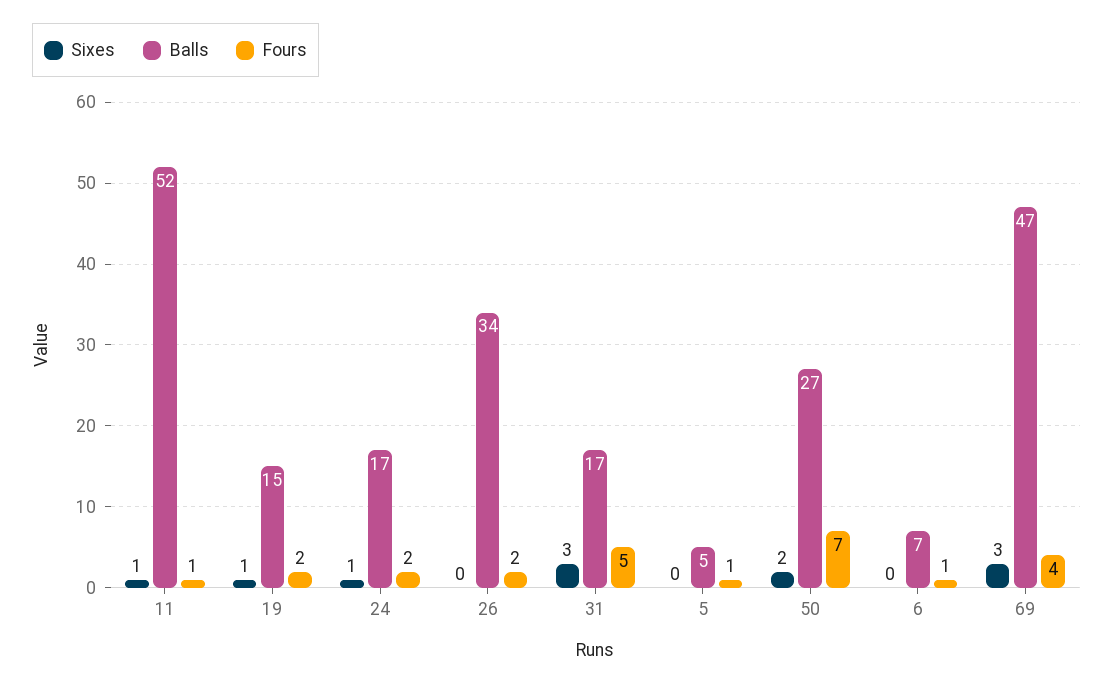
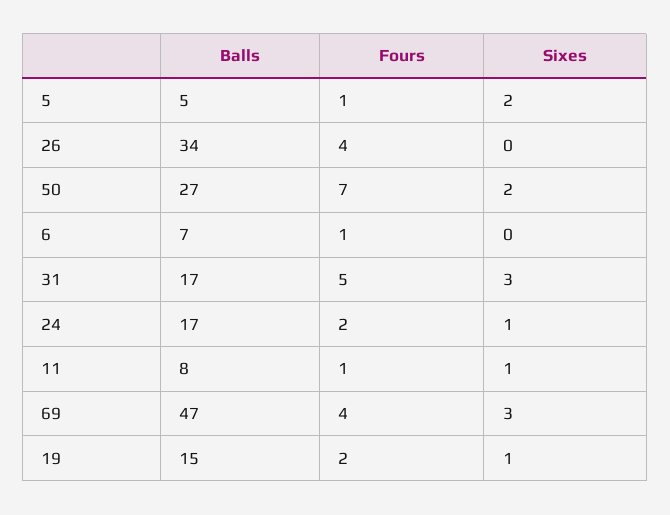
Balls, 11: 52 -> 8
Fours, 26: 2 -> 4
Sixes, 5: 0 -> 2

